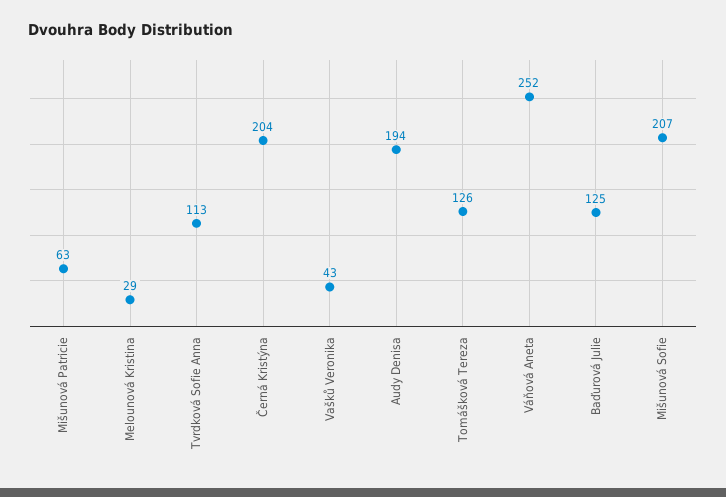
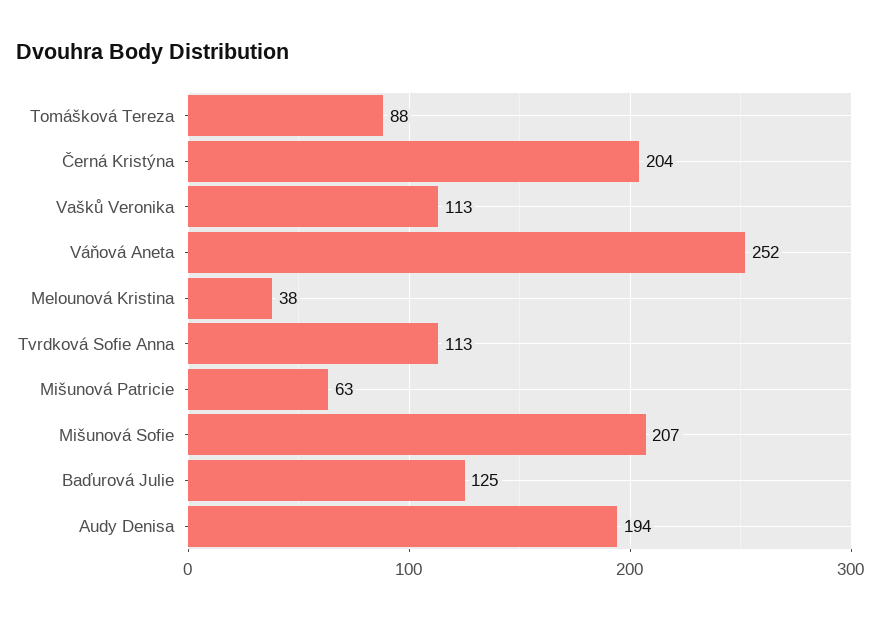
Melounová Kristina: 29 -> 38
Vašků Veronika: 43 -> 113
Tomášková Tereza: 126 -> 88

